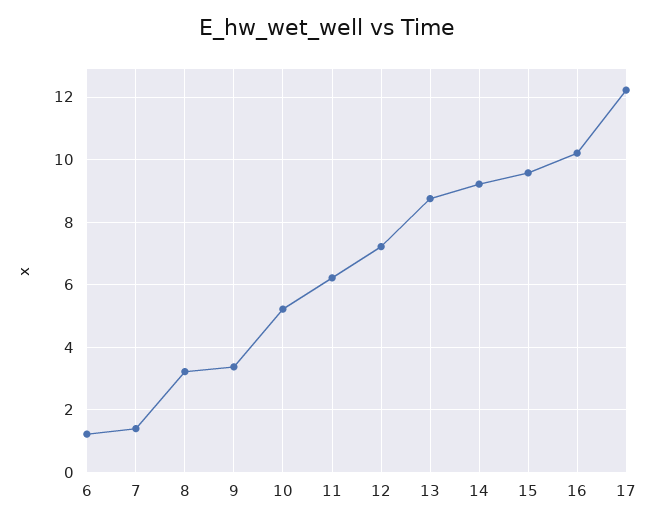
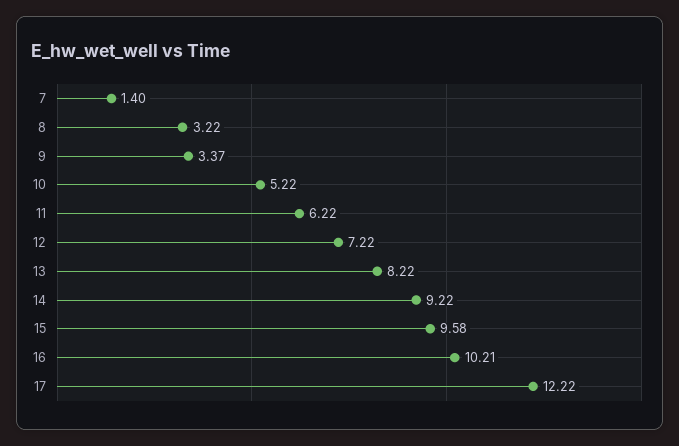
6: 1.2 -> none
13: 8.8 -> 8.22

